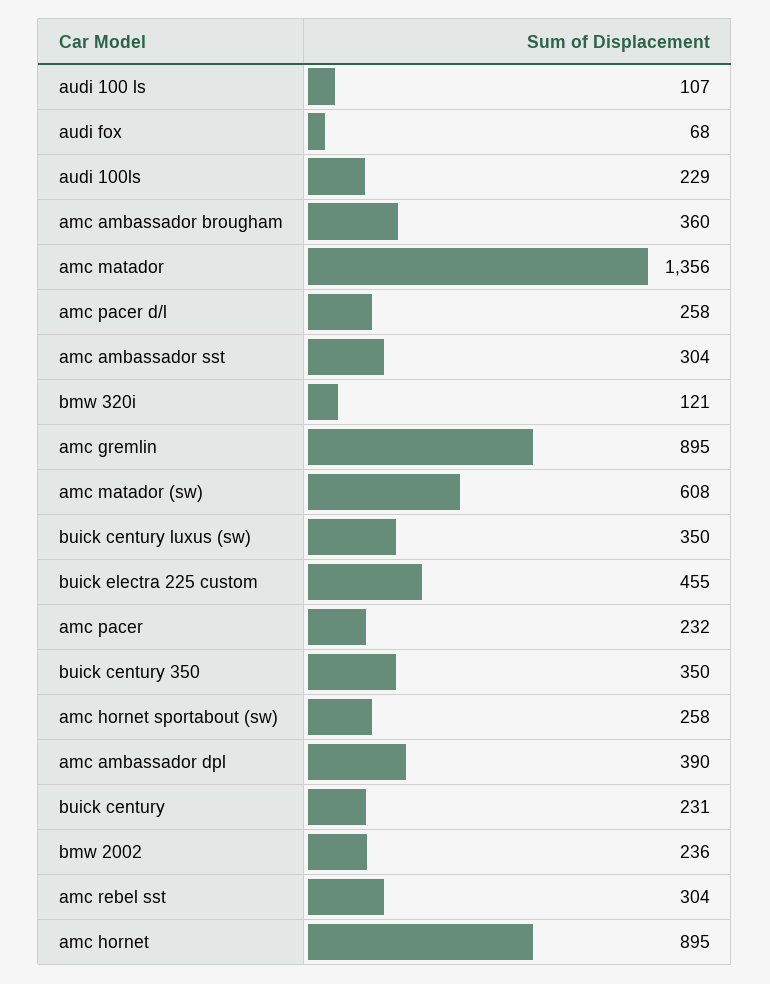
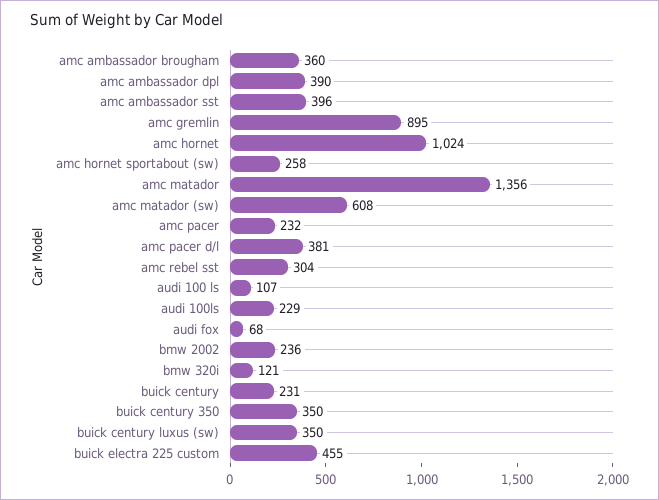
amc pacer d/l: 258 -> 381
amc ambassador sst: 304 -> 396
amc hornet: 895 -> 1024

